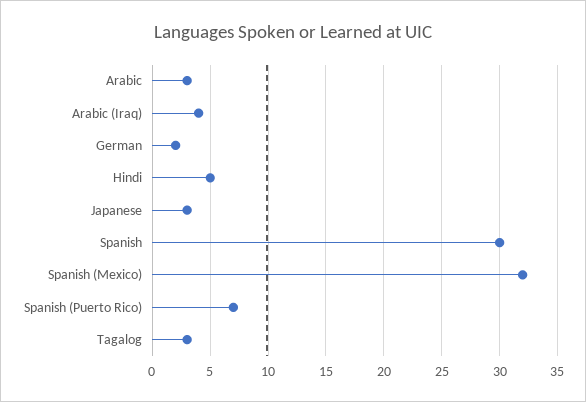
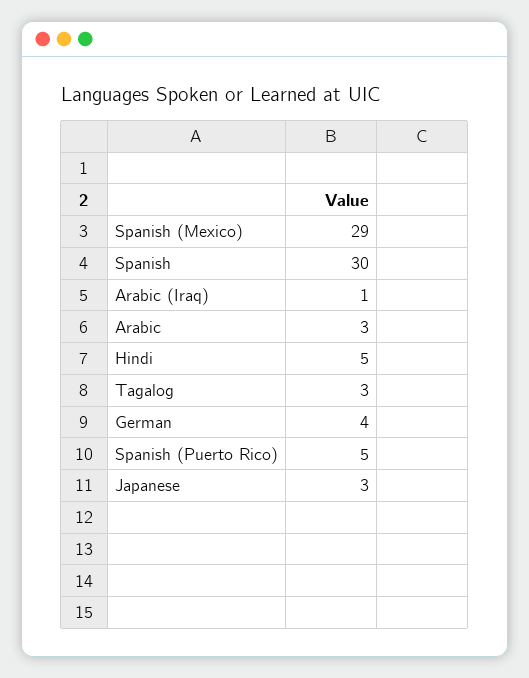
Arabic (Iraq): 4 -> 1
German: 2 -> 4
Spanish (Mexico): 32 -> 29
Spanish (Puerto Rico): 7 -> 5

